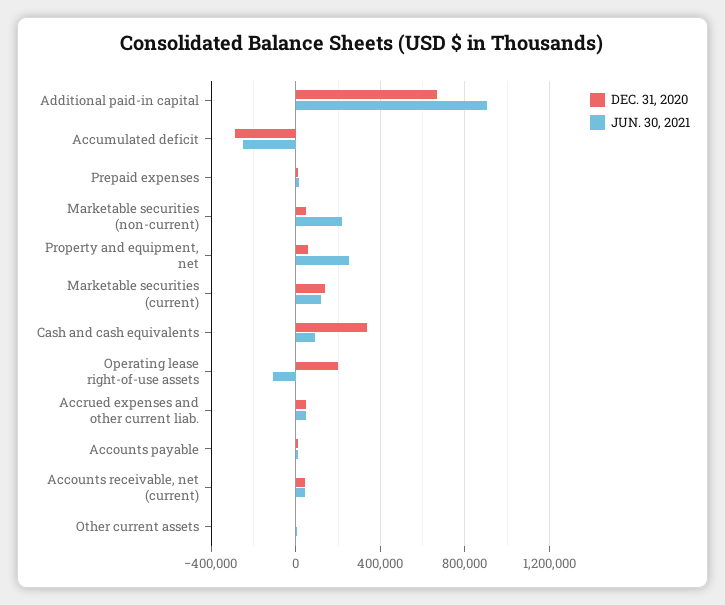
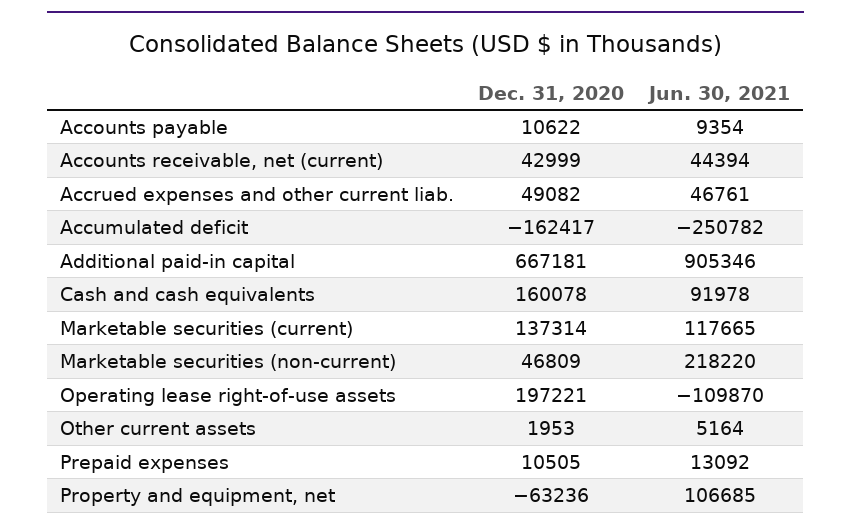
DEC. 31, 2020, Accumulated deficit: -300000 -> -162417
DEC. 31, 2020, Property and equipment, net: 50000 -> -63236
JUN. 30, 2021, Property and equipment, net: 250000 -> 106685
DEC. 31, 2020, Cash and cash equivalents: 350000 -> 160078

